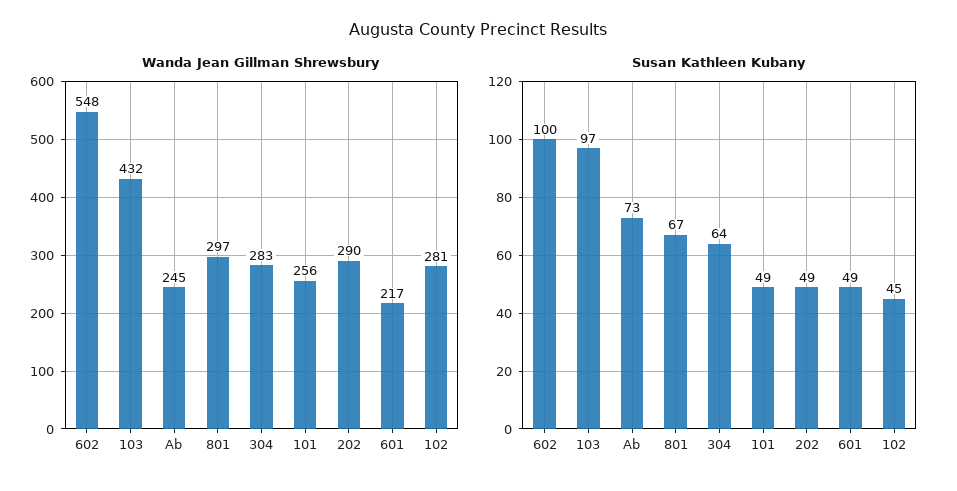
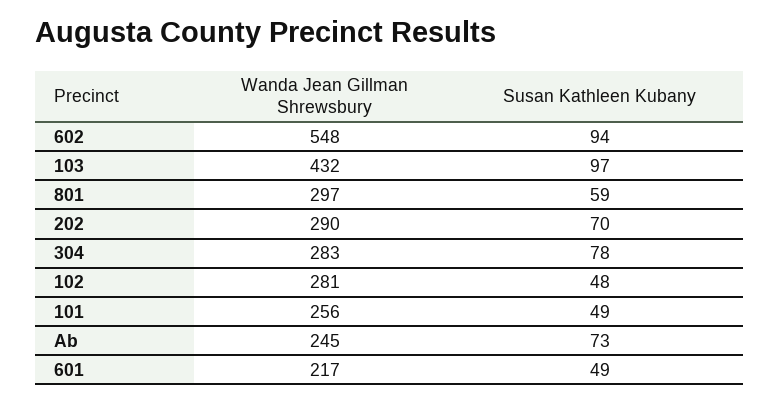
Susan Kathleen Kubany, 602: 100 -> 94
Susan Kathleen Kubany, 801: 67 -> 59
Susan Kathleen Kubany, 304: 64 -> 78
Susan Kathleen Kubany, 202: 49 -> 70
Susan Kathleen Kubany, 102: 45 -> 48

